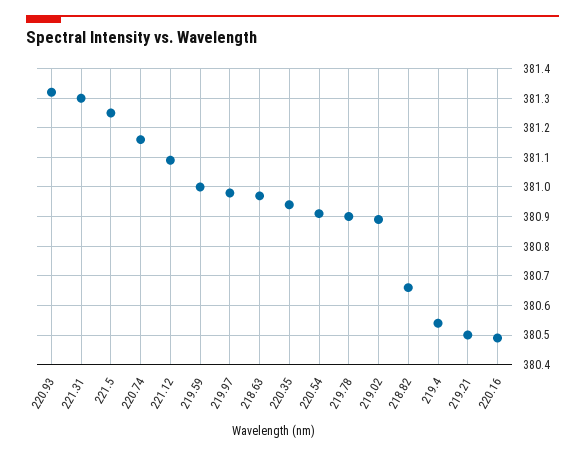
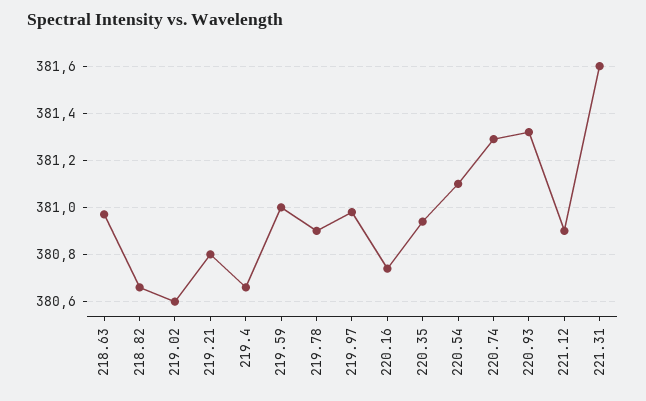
221.31: 381.3 -> 381.6
221.5: 381.25 -> none
220.74: 381.15 -> 381.3
221.12: 381.1 -> 380.9
220.54: 380.9 -> 381.1
219.02: 380.9 -> 380.6
219.4: 380.55 -> 380.65
219.21: 380.5 -> 380.8
220.16: 380.5 -> 380.75

